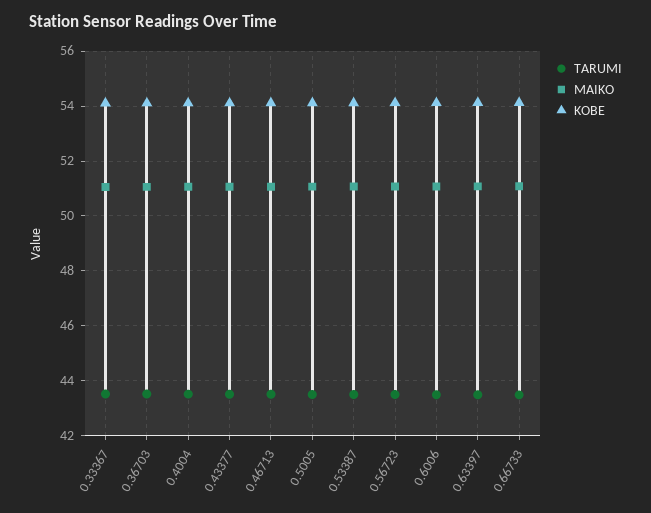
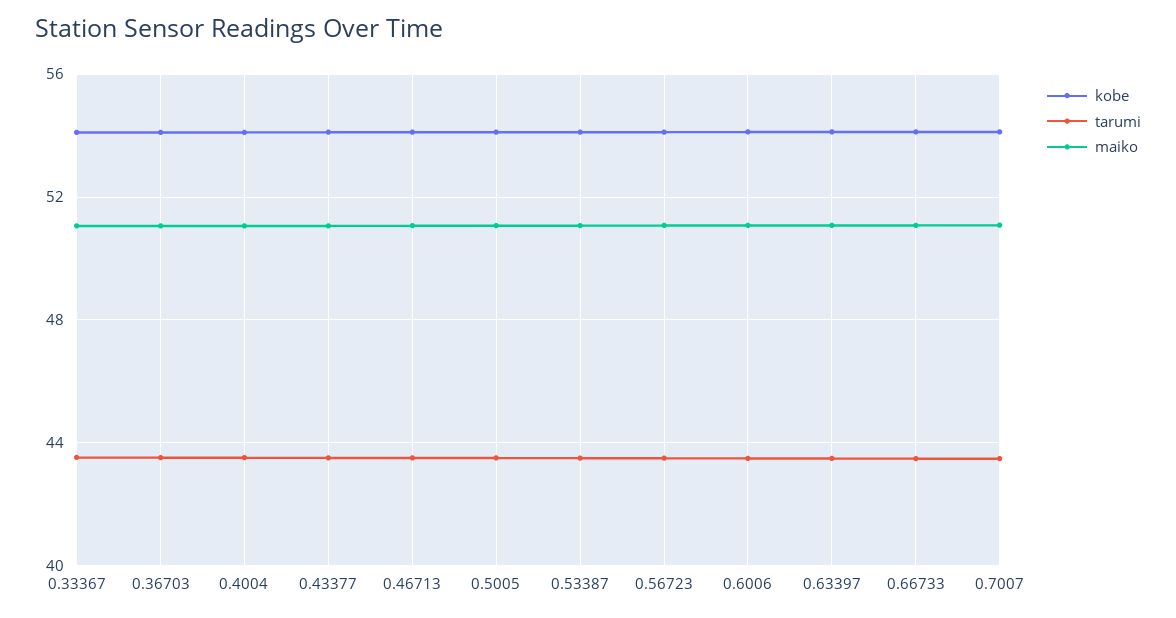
KOBE, 0.7007: none -> 54
TARUMI, 0.7007: none -> 43.5
MAIKO, 0.7007: none -> 51

